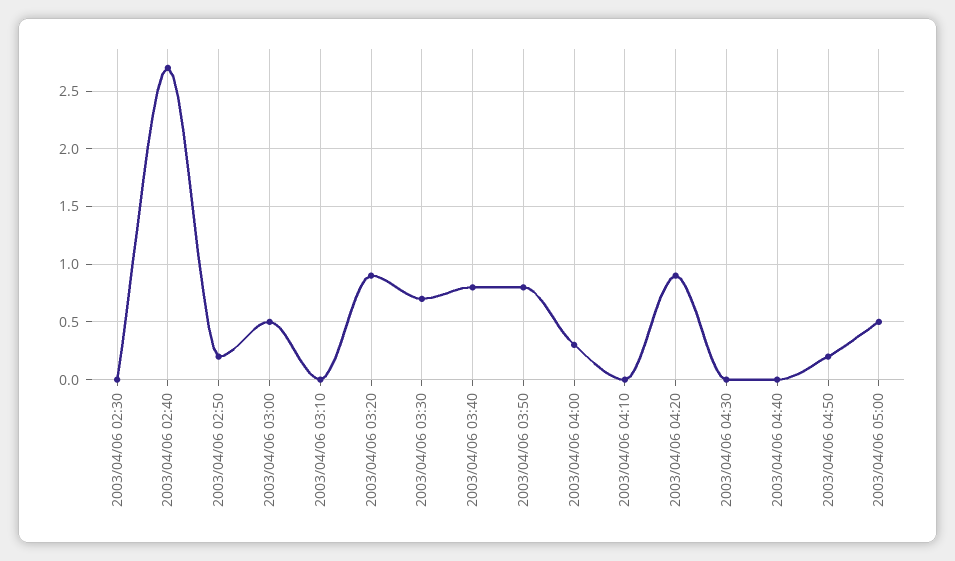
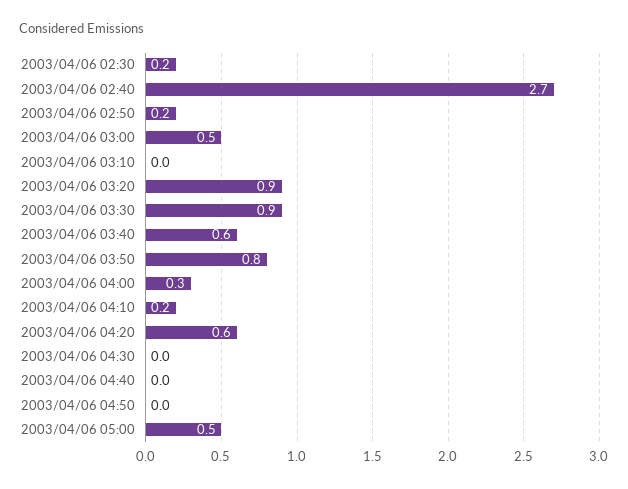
2003/04/06 02:30: 0 -> 0.2
2003/04/06 03:30: 0.7 -> 0.9
2003/04/06 03:40: 0.8 -> 0.6
2003/04/06 04:10: 0 -> 0.2
2003/04/06 04:20: 0.9 -> 0.6
2003/04/06 04:50: 0.2 -> 0

